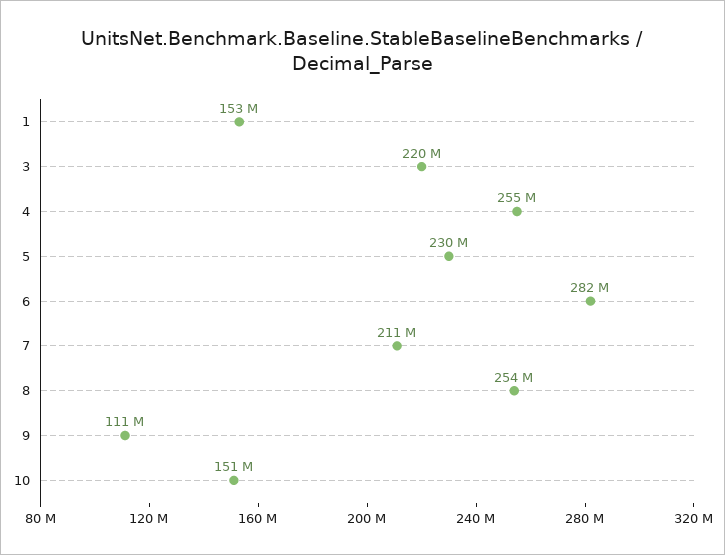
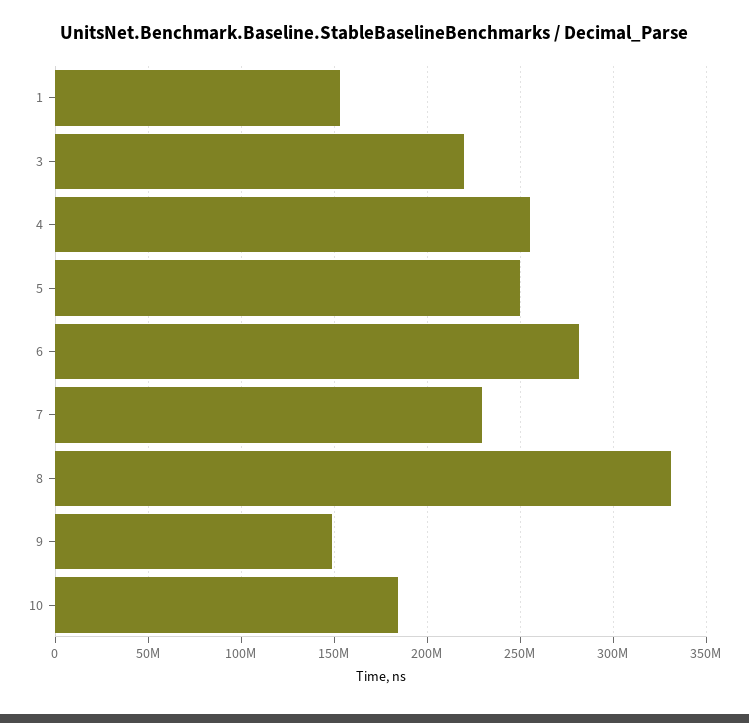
5: 230000000 -> 250000000
7: 211000000 -> 230000000
8: 254000000 -> 330000000
9: 111000000 -> 150000000
10: 151000000 -> 185000000

